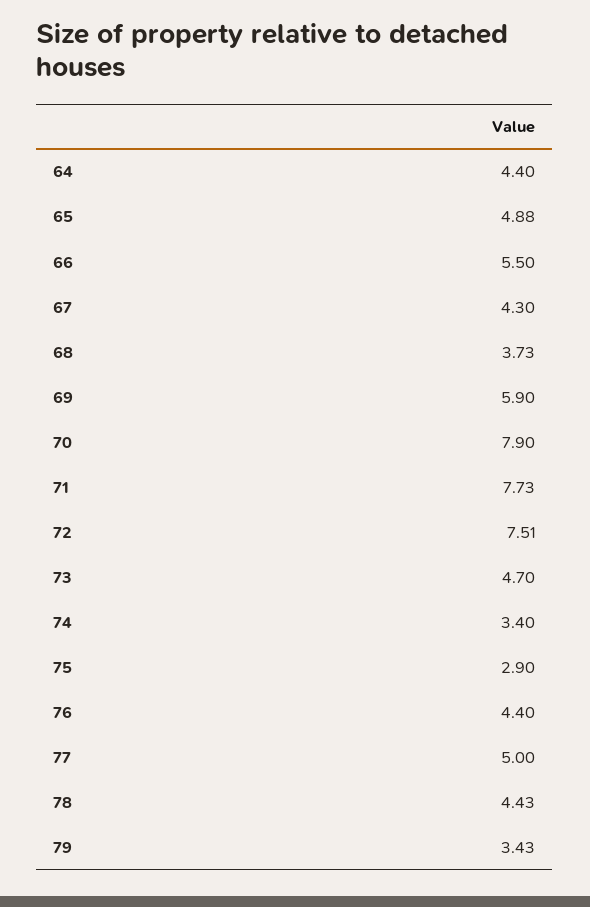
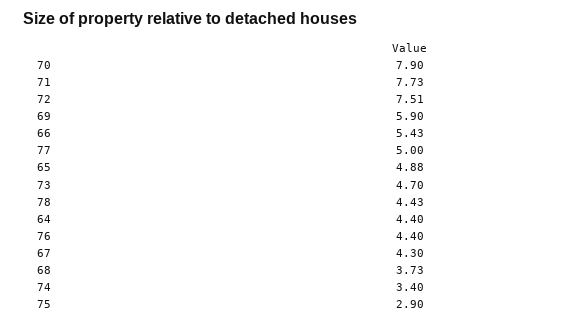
66: 5.5 -> 5.43
79: 3.43 -> none

